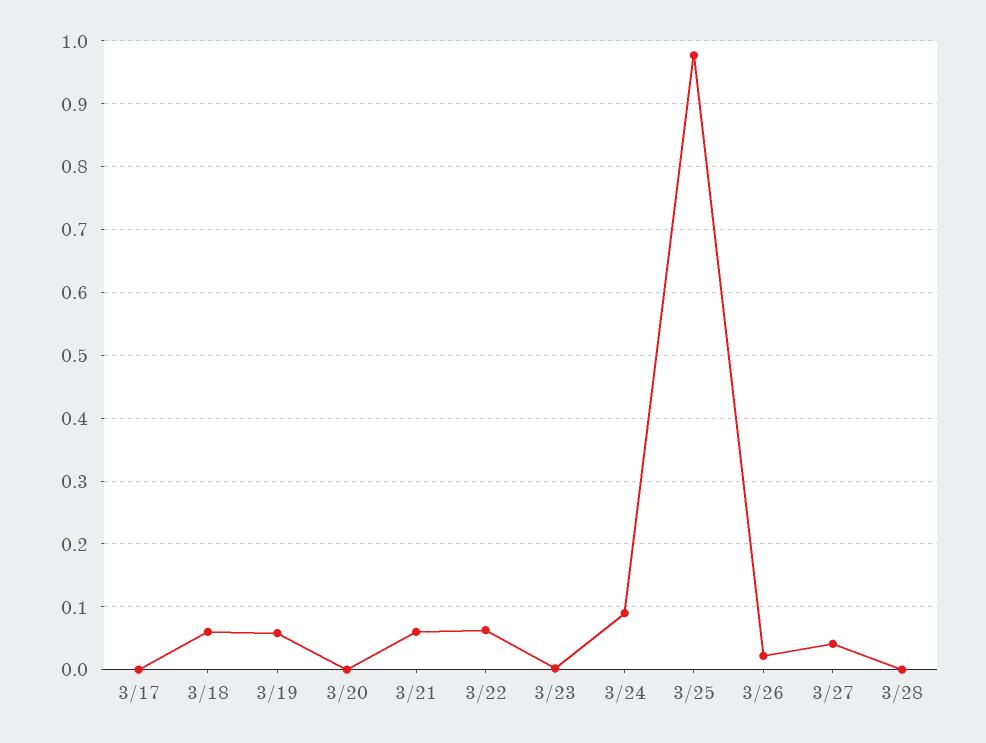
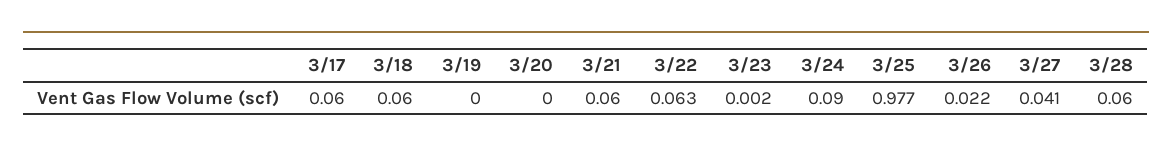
3/17: 0 -> 0.06
3/19: 0.06 -> 0
3/28: 0 -> 0.06

